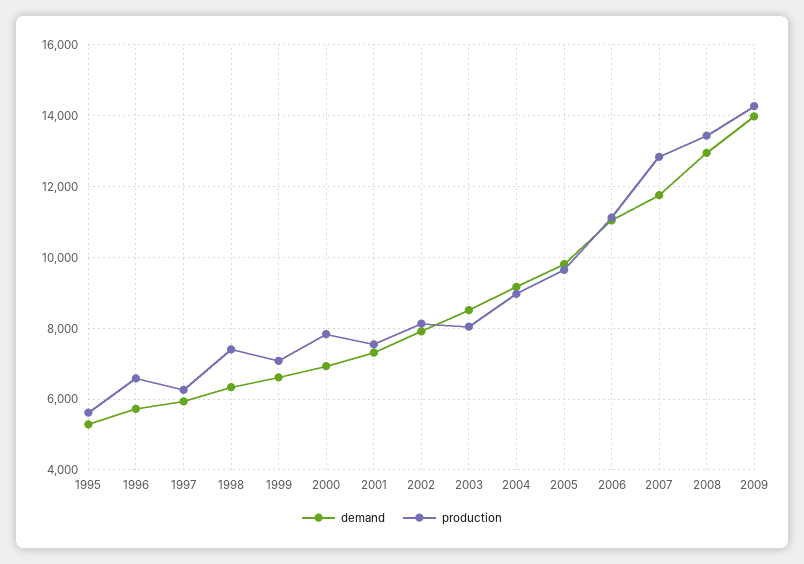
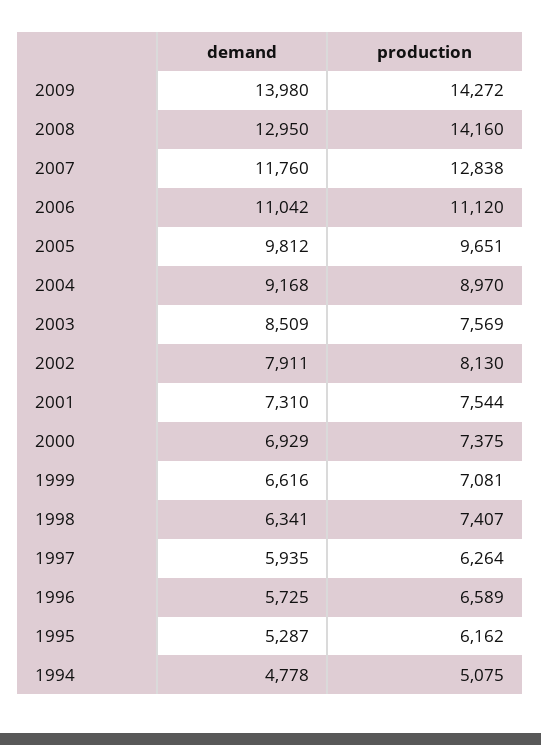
production, 1995: 5600 -> 6162
production, 2000: 7800 -> 7375
production, 2003: 8000 -> 7569
production, 2008: 13400 -> 14160
demand, 1994: none -> 4778
production, 1994: none -> 5075

